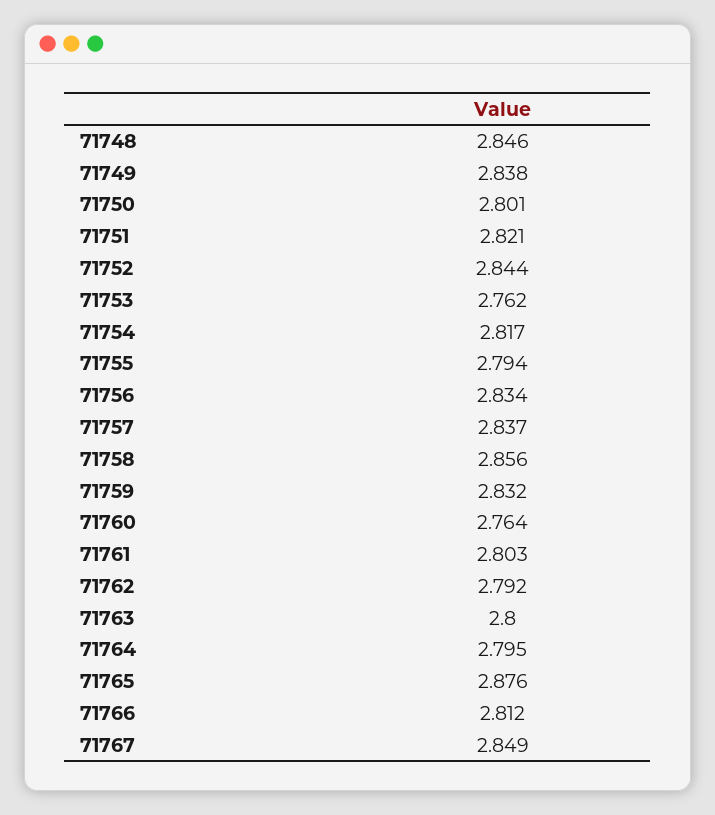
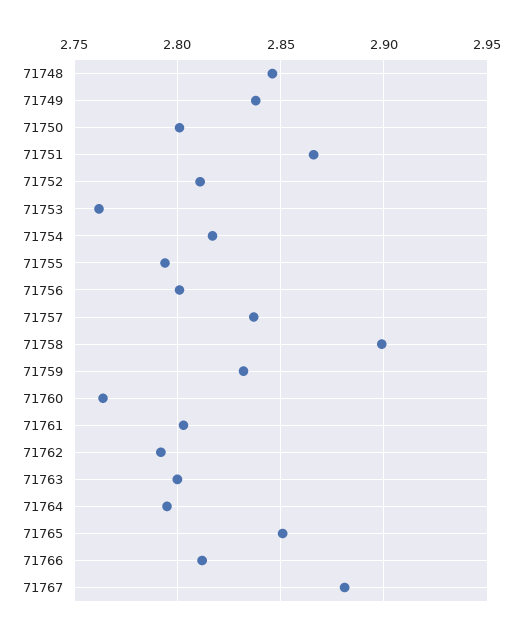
71751: 2.821 -> 2.865
71752: 2.844 -> 2.81
71756: 2.834 -> 2.8
71758: 2.856 -> 2.9
71765: 2.876 -> 2.85
71767: 2.849 -> 2.88

